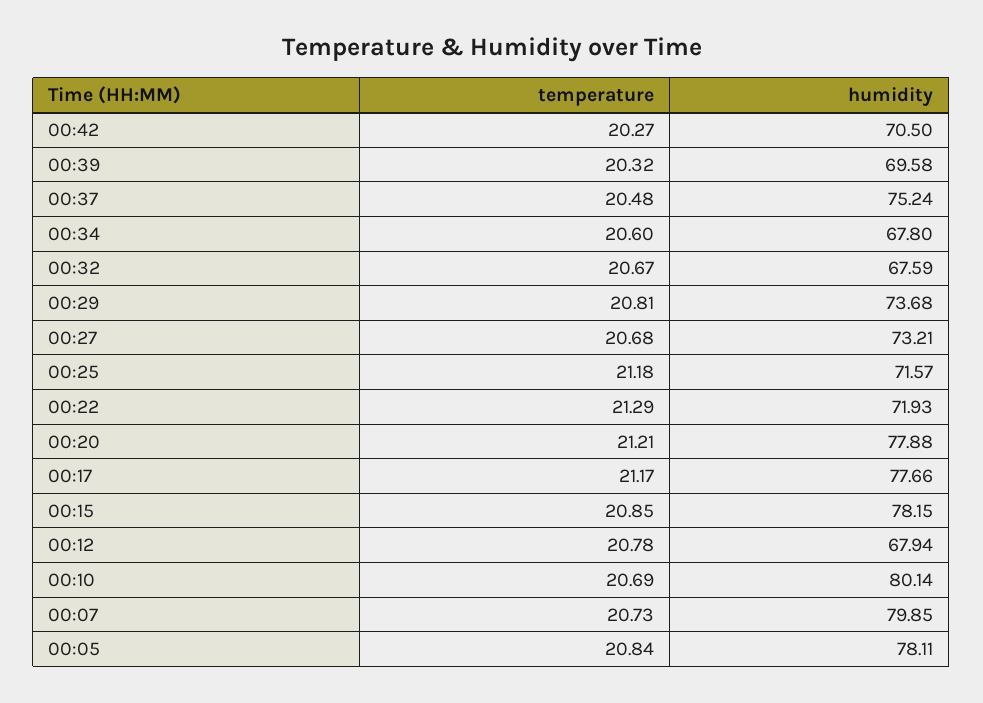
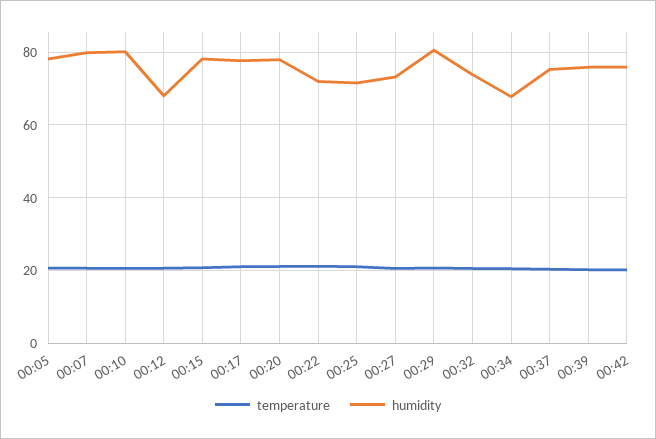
humidity, 00:42: 70.5 -> 76
humidity, 00:39: 69.58 -> 76
humidity, 00:32: 67.59 -> 74
humidity, 00:29: 73.68 -> 80

